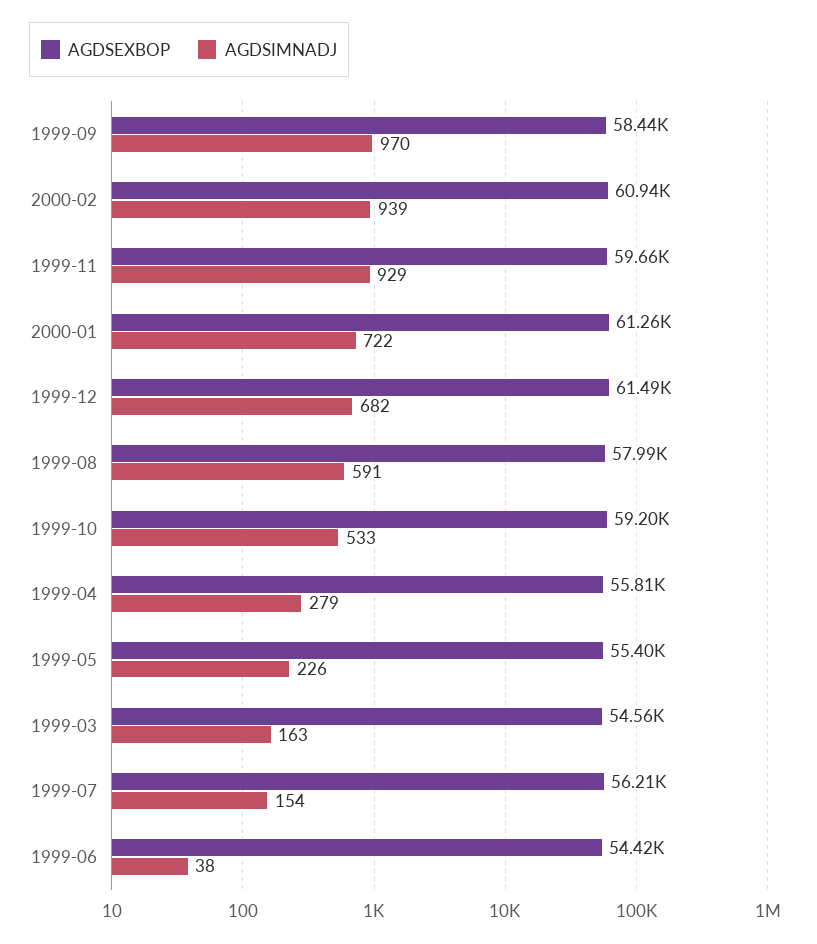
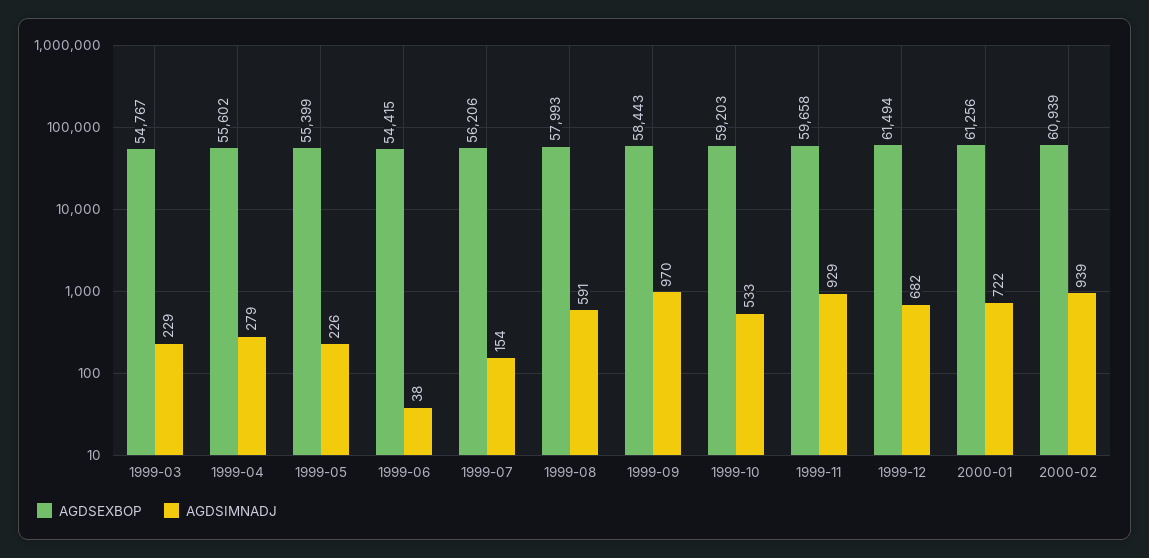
AGDSEXBOP, 1999-04: 55810 -> 55602
AGDSEXBOP, 1999-03: 54560 -> 54767
AGDSIMNADJ, 1999-03: 163 -> 229

